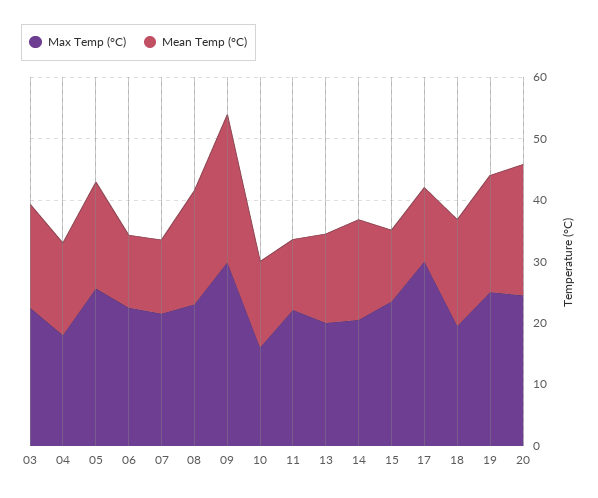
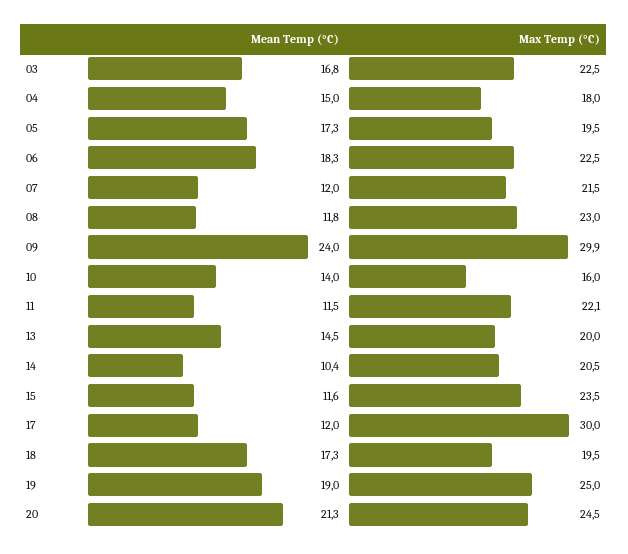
Max Temp (°C), 05: 26 -> 19.5
Mean Temp (°C), 06: 12 -> 18.3
Mean Temp (°C), 08: 18 -> 11.8
Mean Temp (°C), 14: 16 -> 10.4

